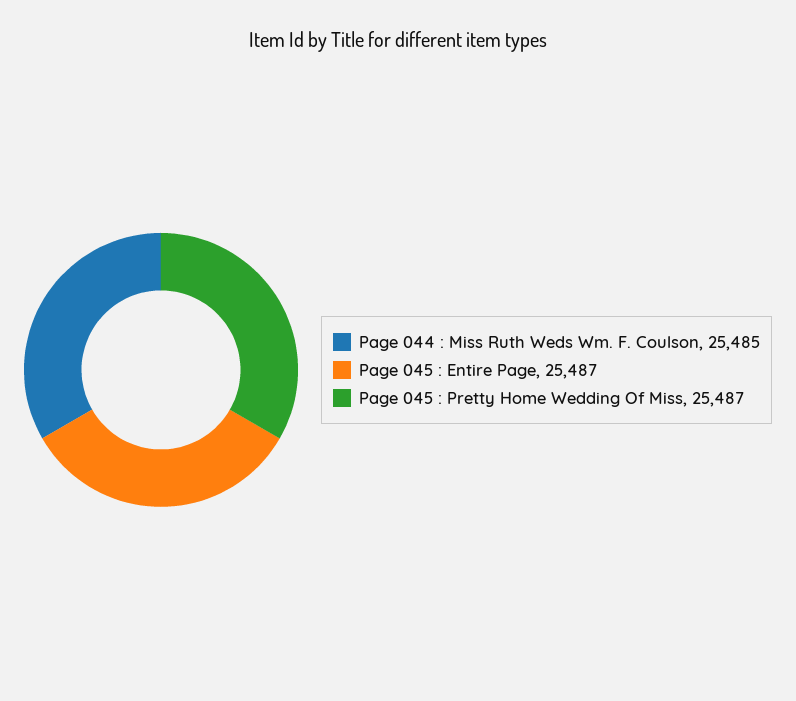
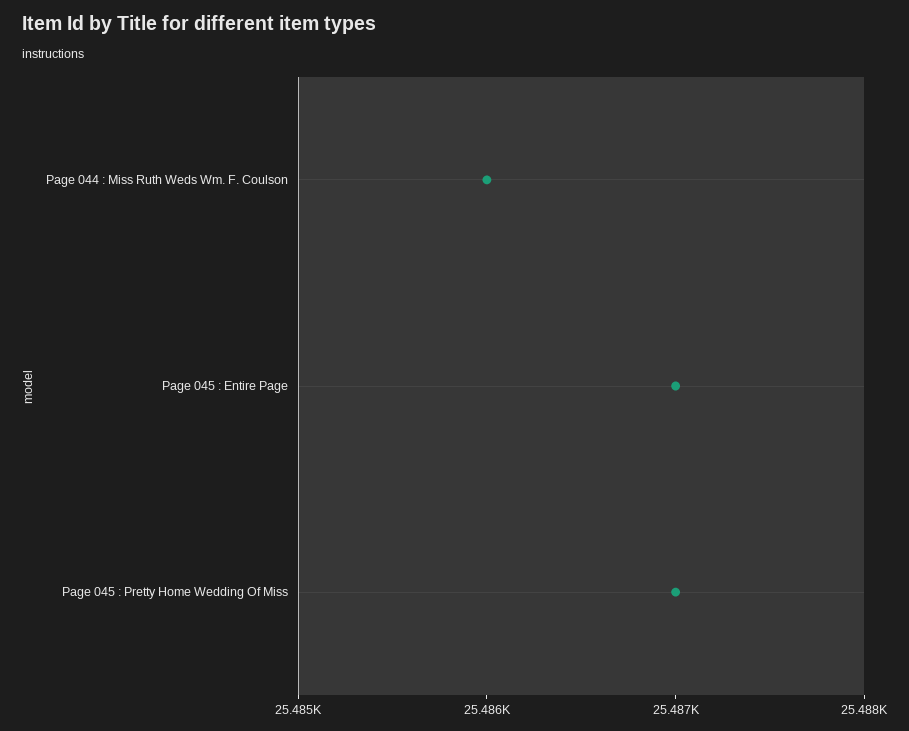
Page 044 : Miss Ruth Weds Wm. F. Coulson: 25485 -> 25486

